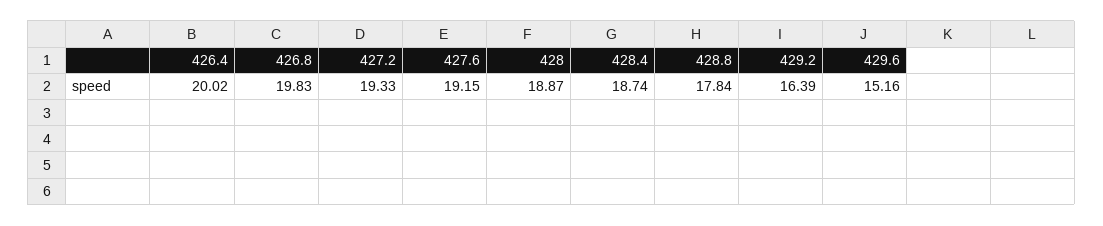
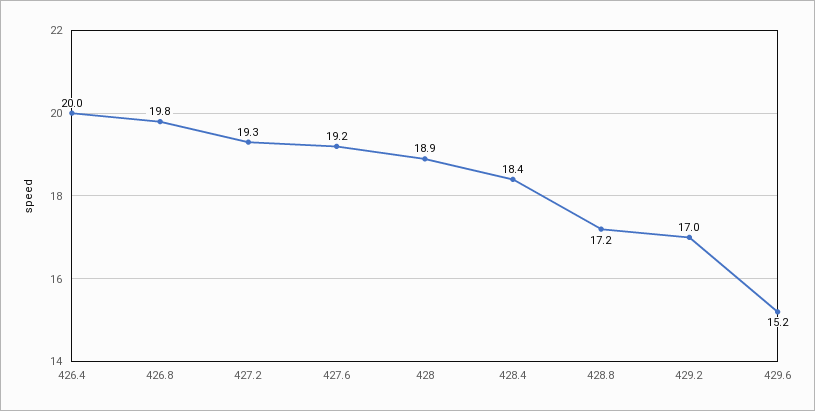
428.4: 18.74 -> 18.4
428.8: 17.84 -> 17.2
429.2: 16.39 -> 17

